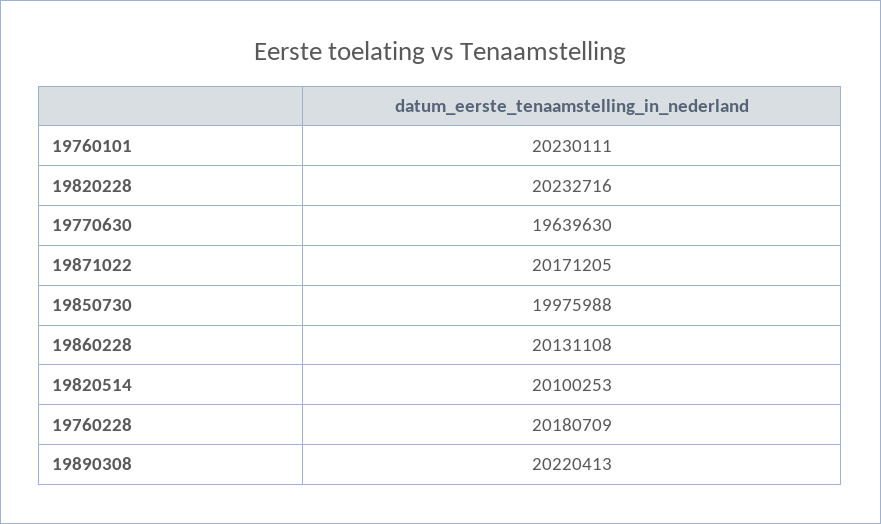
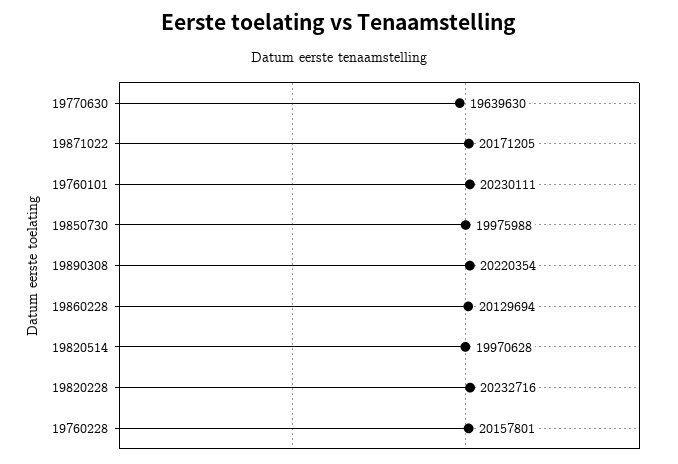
19860228: 20131108 -> 20129694
19820514: 20100253 -> 19970628
19760228: 20180709 -> 20157801
19890308: 20220413 -> 20220354

